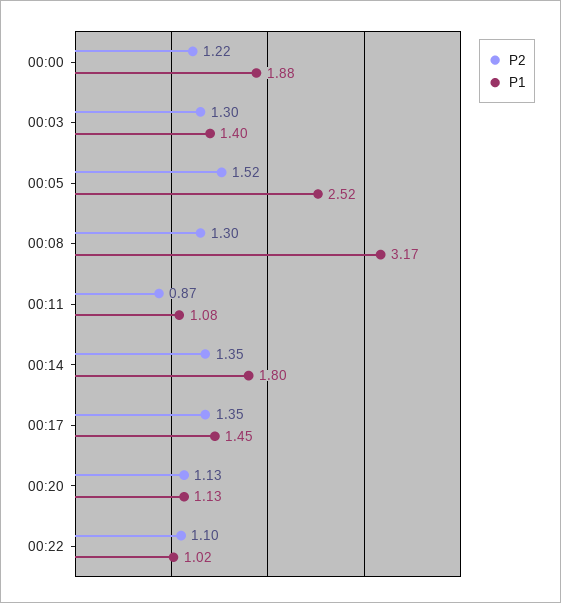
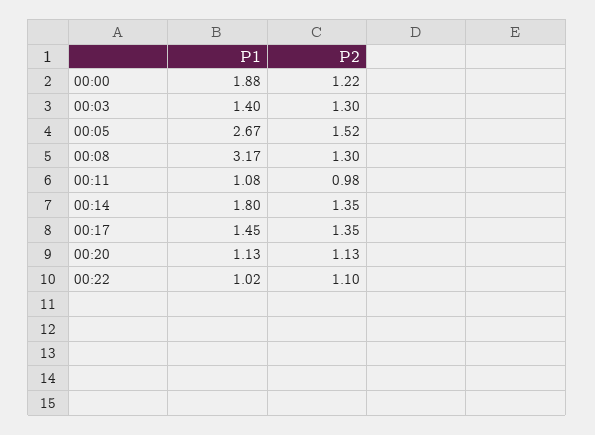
P1, 00:05: 2.52 -> 2.67
P2, 00:11: 0.87 -> 0.98

